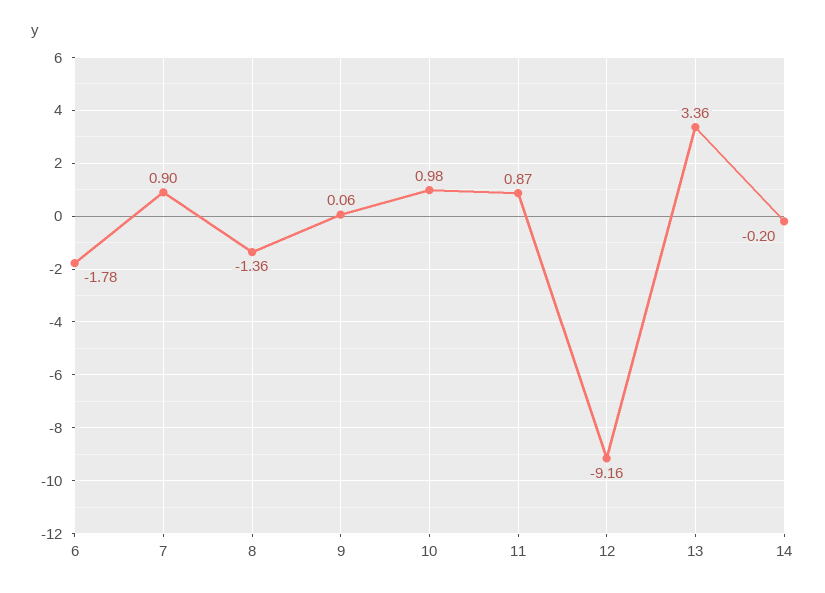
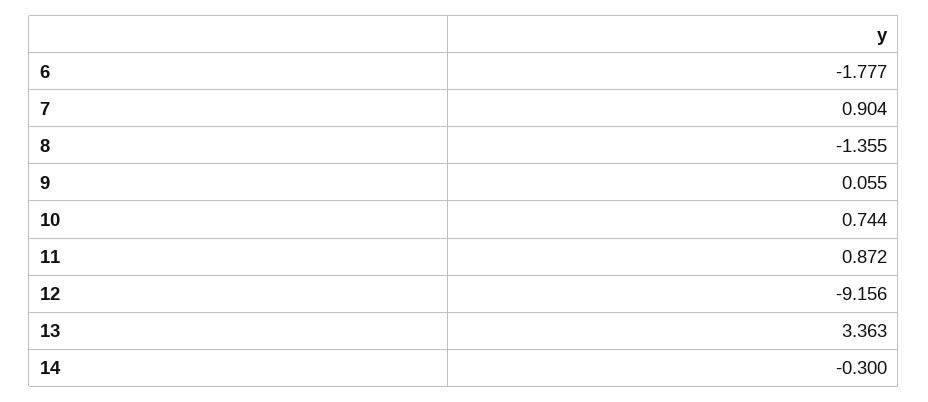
10: 0.98 -> 0.744
14: -0.2 -> -0.3

